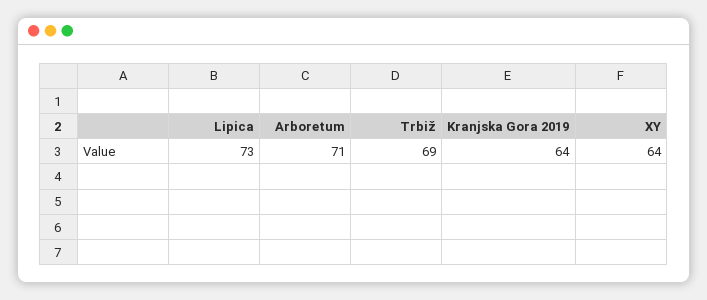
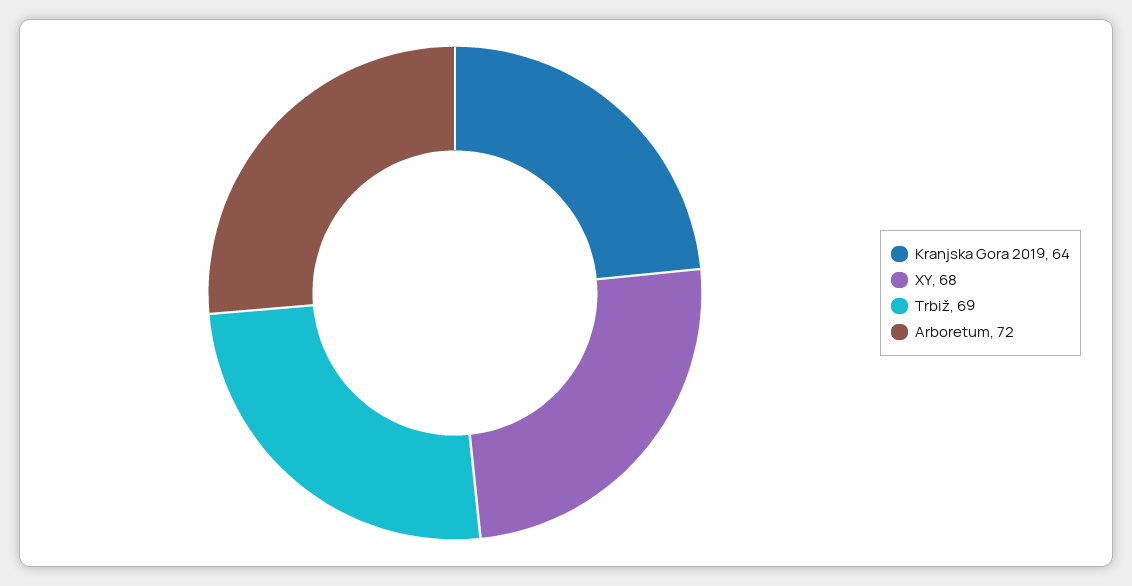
Lipica: 73 -> none
Arboretum: 71 -> 72
XY: 64 -> 68

